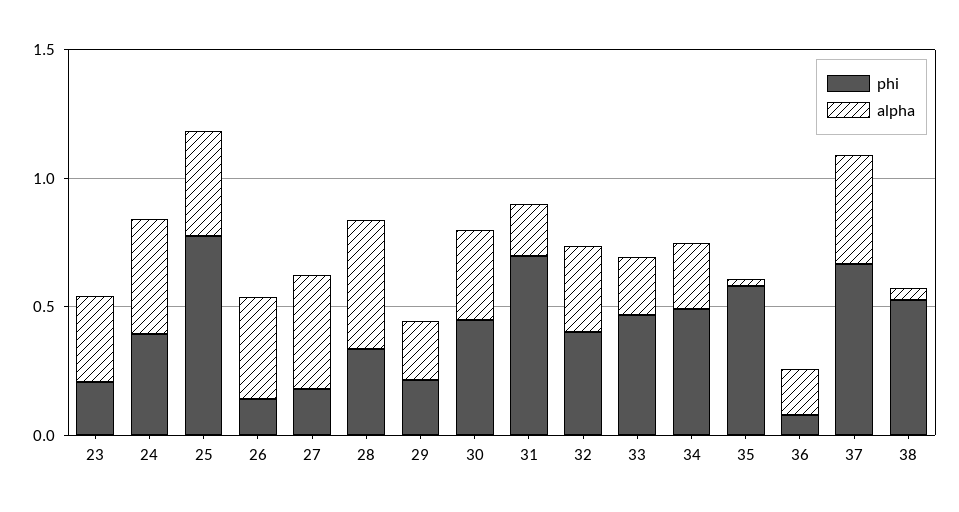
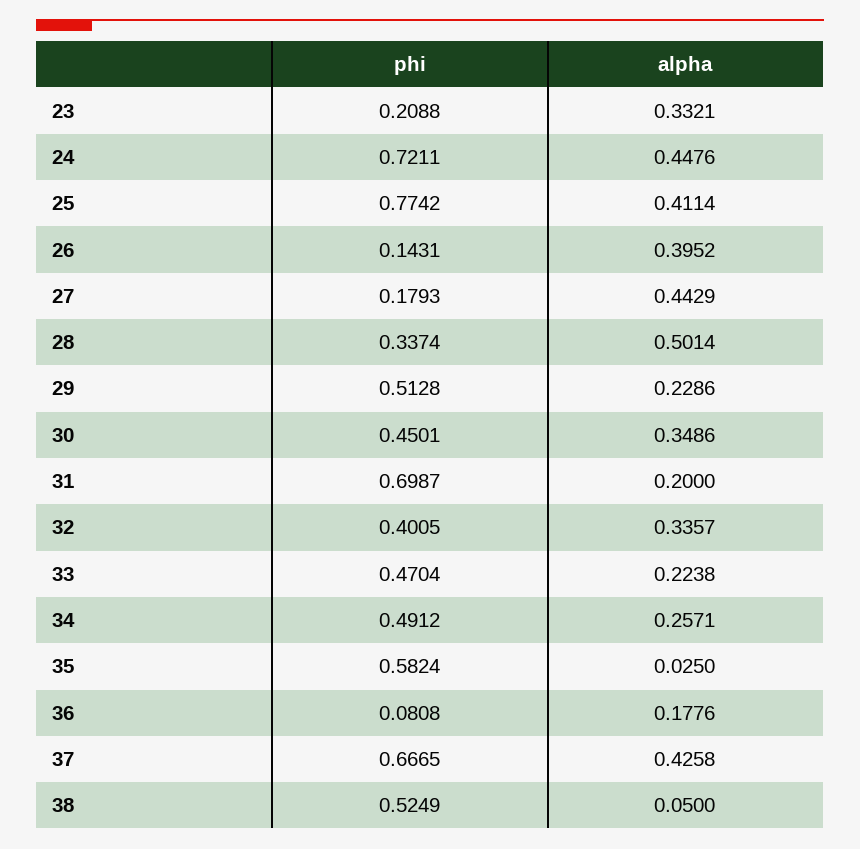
phi, 24: 0.4 -> 0.7211
phi, 29: 0.2 -> 0.5128

